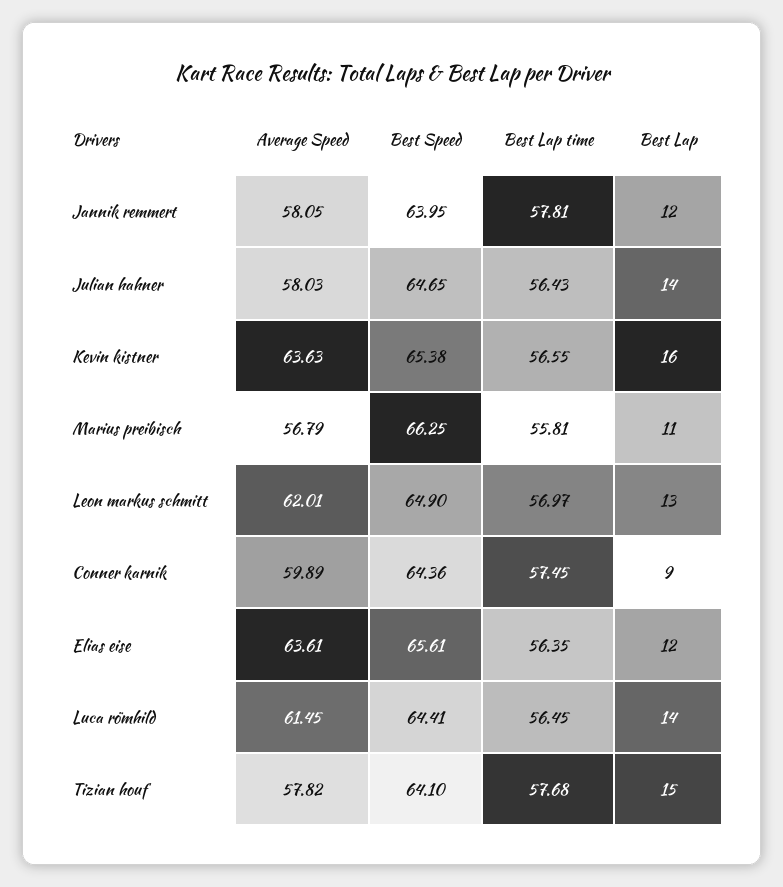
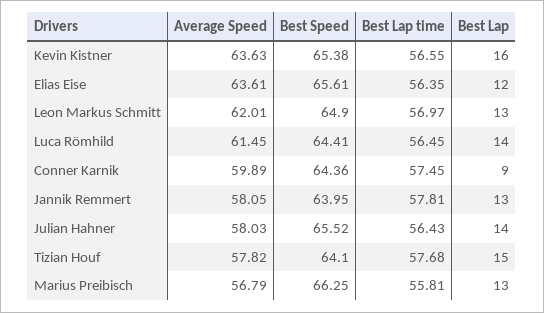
Best Lap, Jannik remmert: 12 -> 13
Best Speed, Julian hahner: 64.65 -> 65.52
Best Lap, Marius preibisch: 11 -> 13

